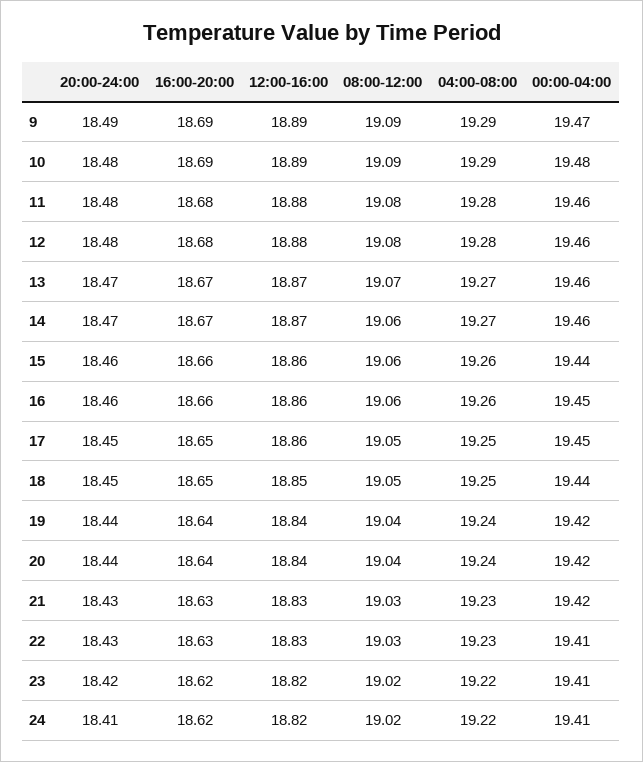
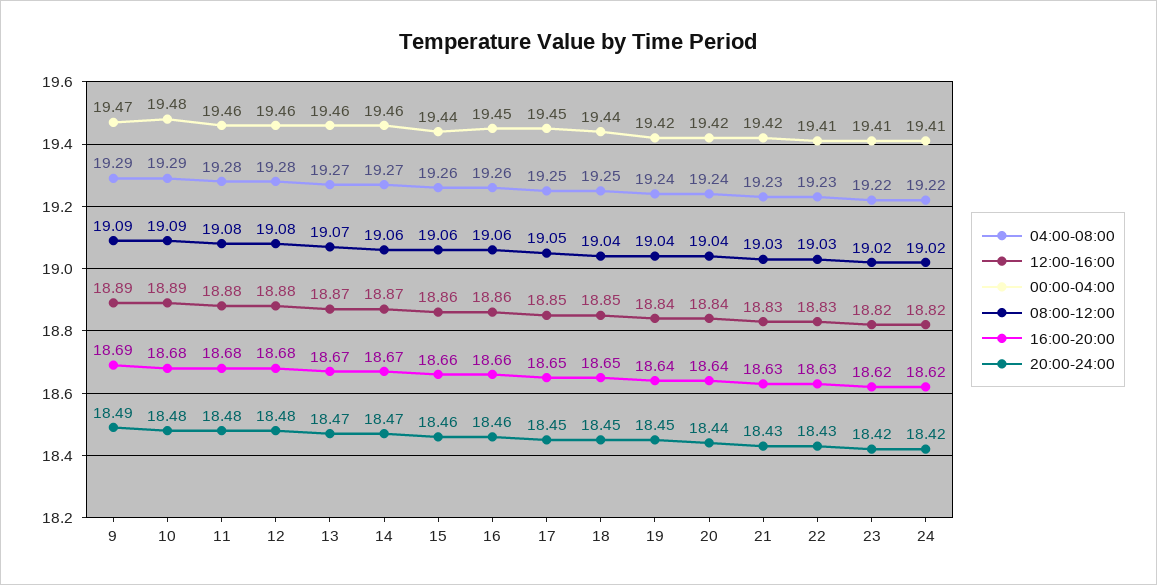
16:00-20:00, 10: 18.69 -> 18.68
12:00-16:00, 17: 18.86 -> 18.85
08:00-12:00, 18: 19.05 -> 19.04
20:00-24:00, 19: 18.44 -> 18.45
20:00-24:00, 24: 18.41 -> 18.42

